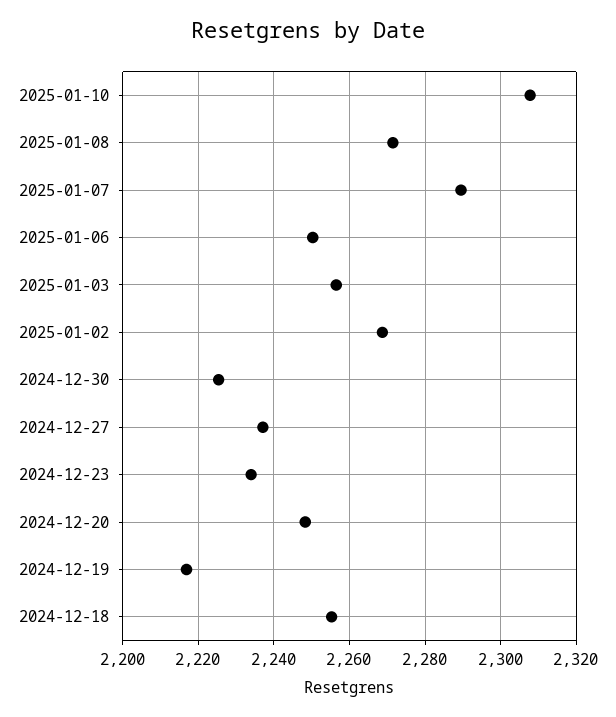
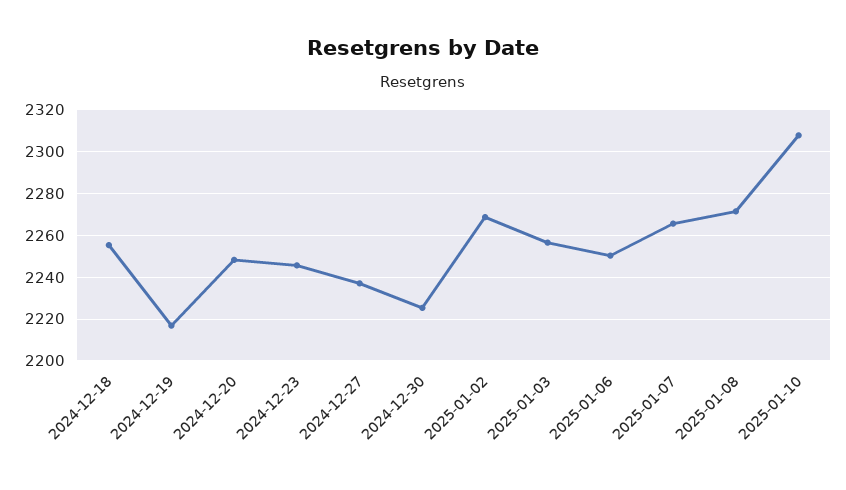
2025-01-07: 2290 -> 2265
2024-12-23: 2234 -> 2245

